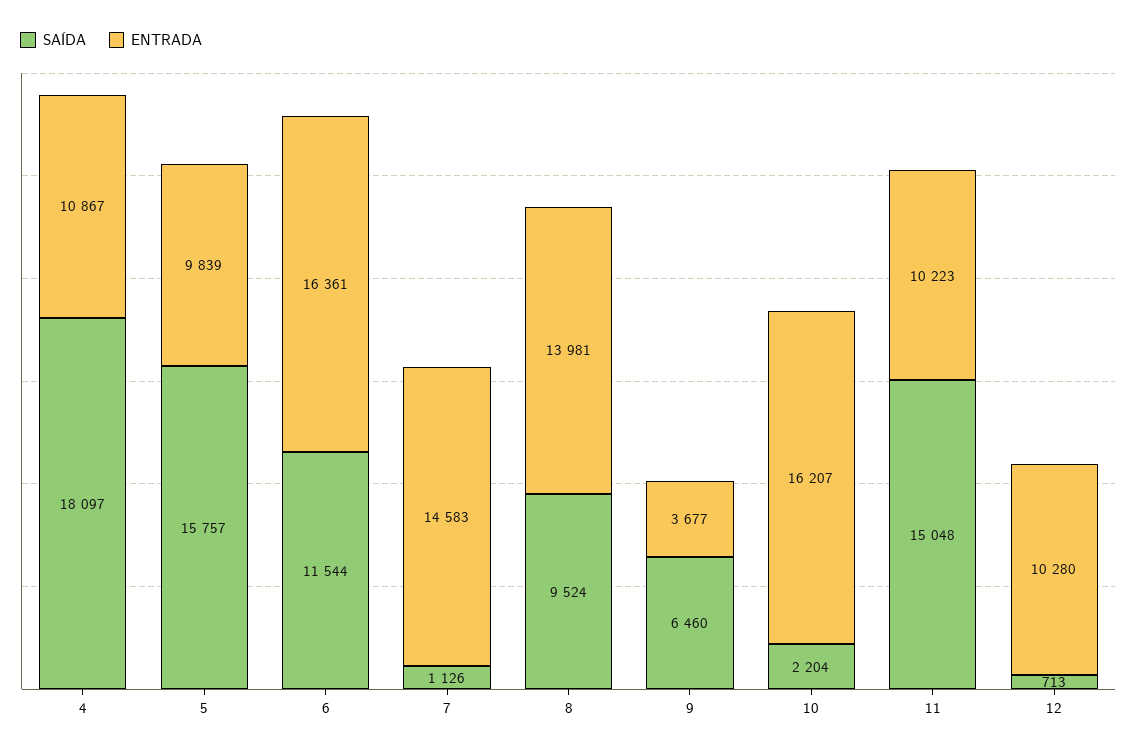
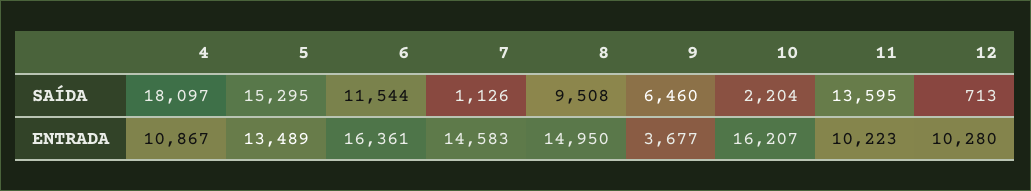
SAÍDA, 5: 15757 -> 15295
ENTRADA, 5: 9839 -> 13489
SAÍDA, 8: 9524 -> 9508
ENTRADA, 8: 13981 -> 14950
SAÍDA, 11: 15048 -> 13595

